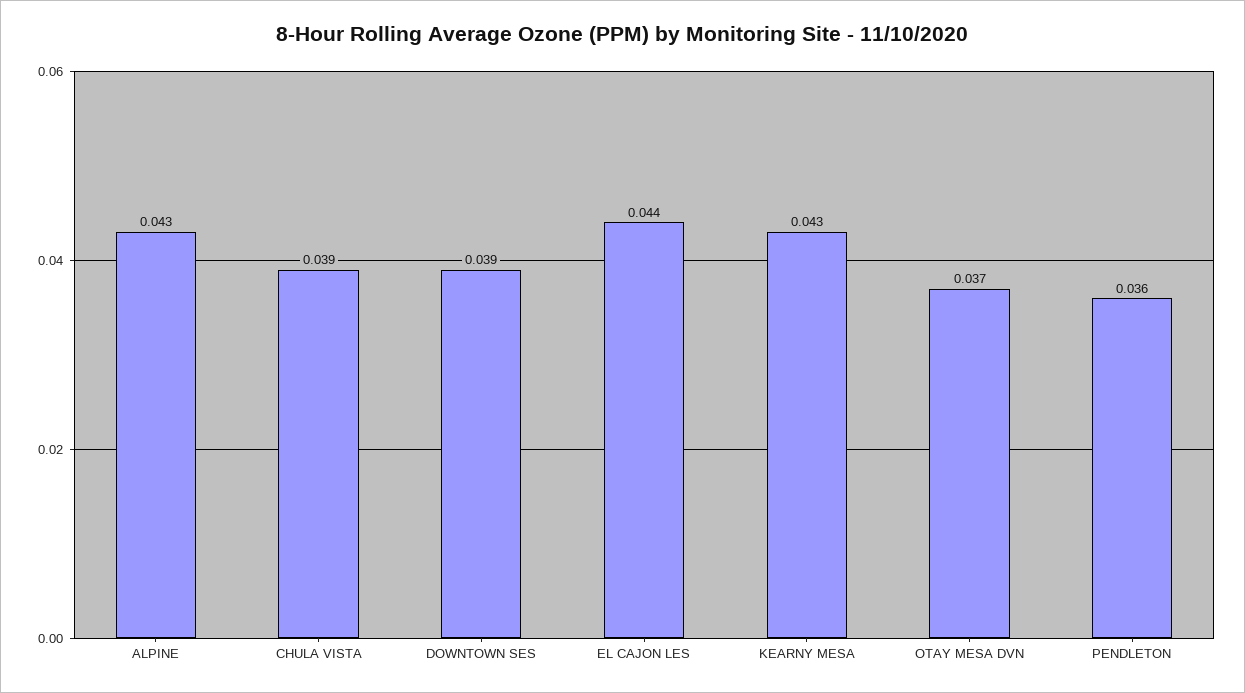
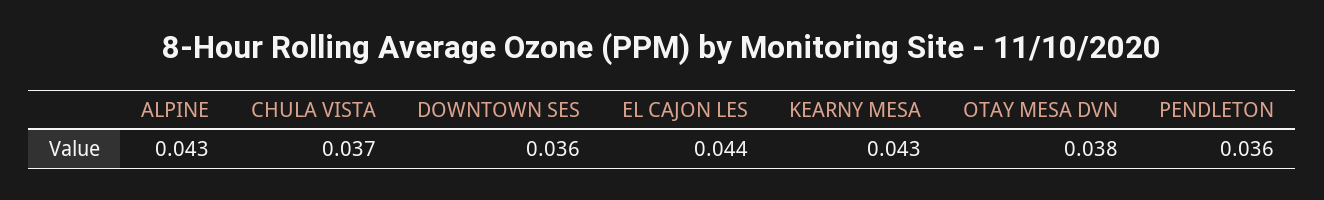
CHULA VISTA: 0.039 -> 0.037
DOWNTOWN SES: 0.039 -> 0.036
OTAY MESA DVN: 0.037 -> 0.038

